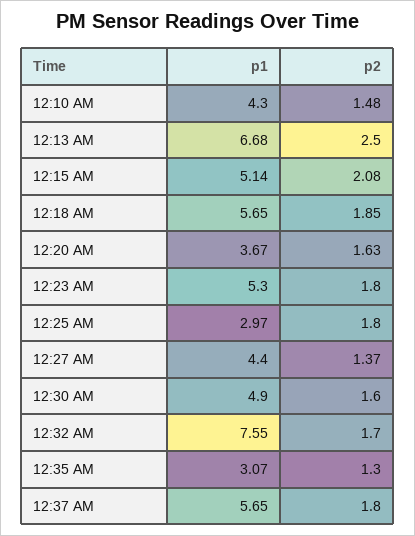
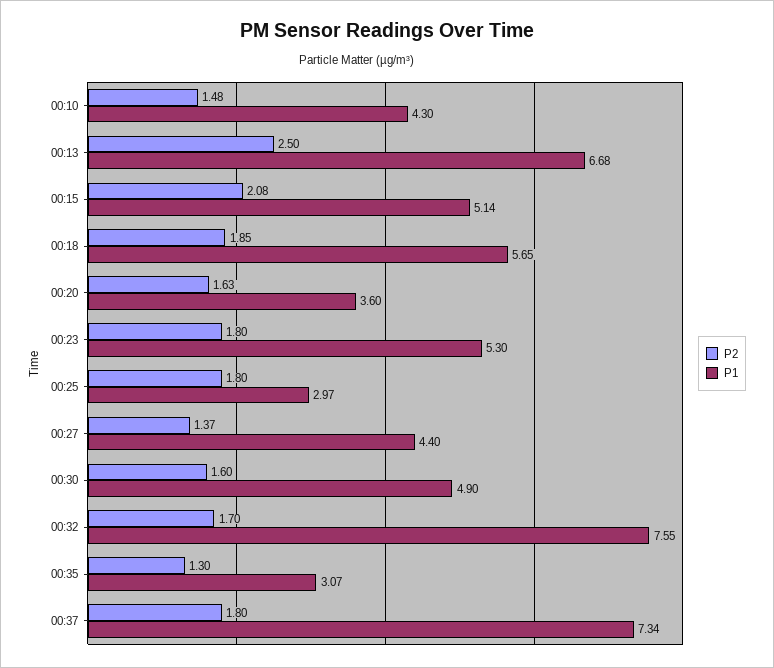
p1, 12:20 AM: 3.67 -> 3.6
p1, 12:37 AM: 5.65 -> 7.34

